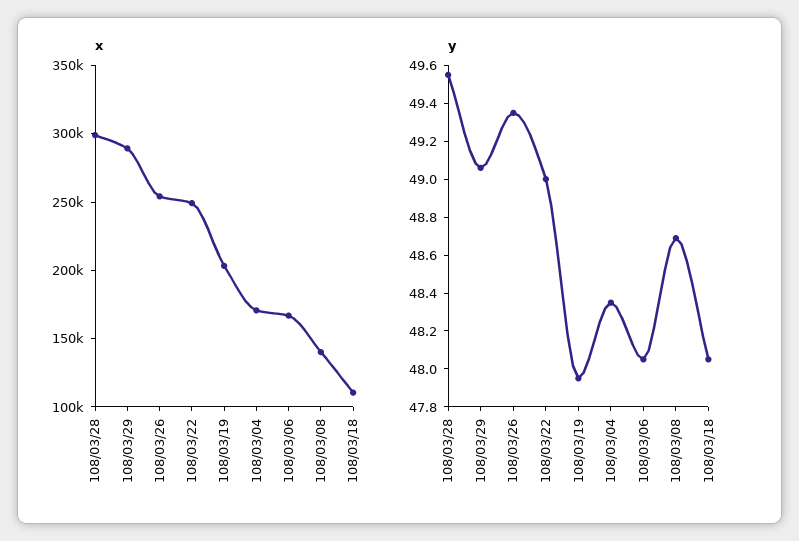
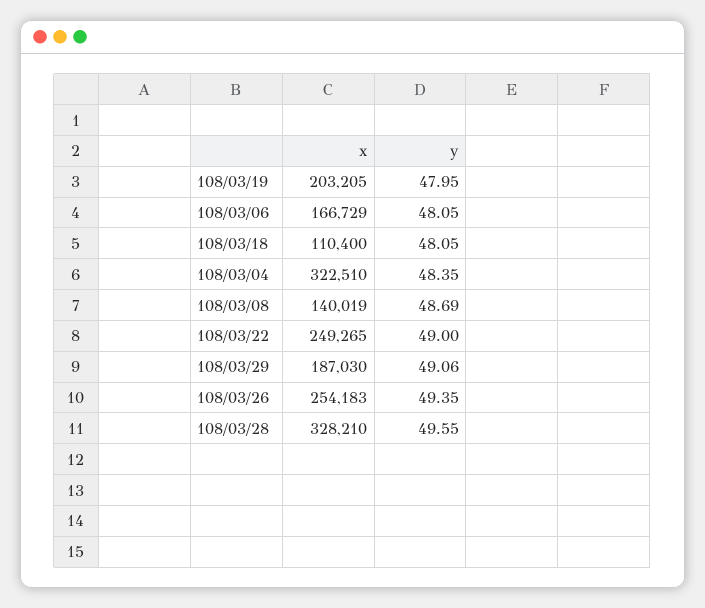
x, 108/03/28: 300000 -> 328210
x, 108/03/29: 290000 -> 187030
x, 108/03/04: 170000 -> 322510

